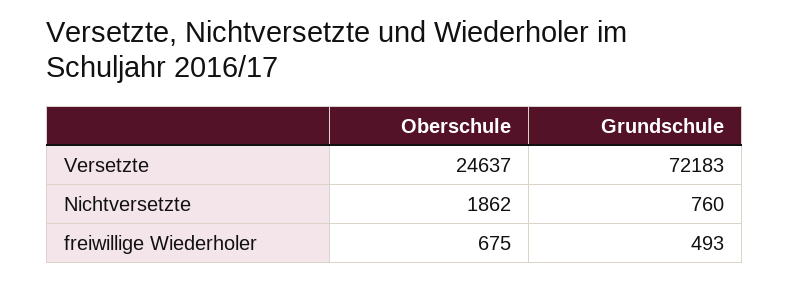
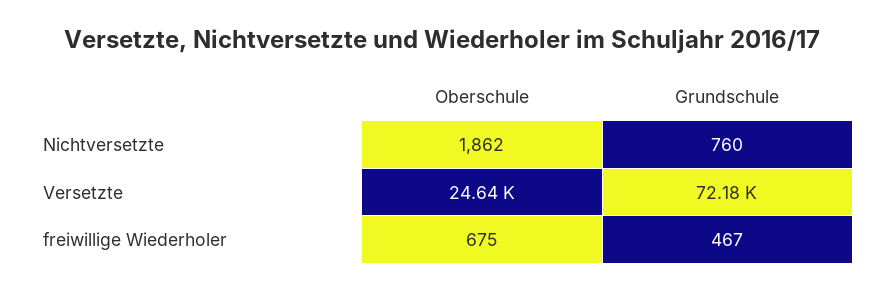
Grundschule, freiwillige Wiederholer: 493 -> 467

